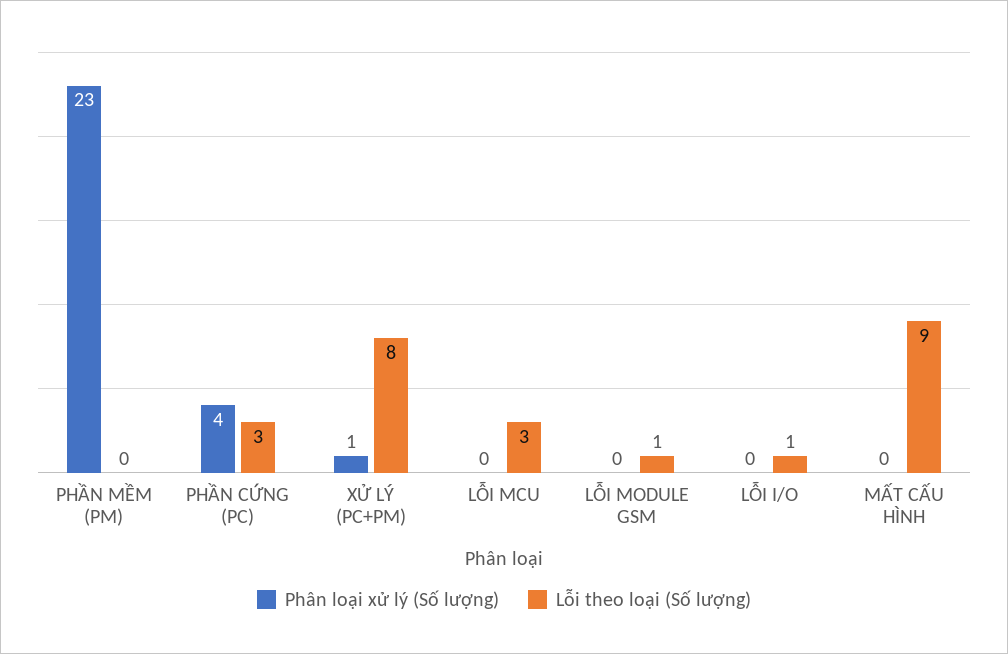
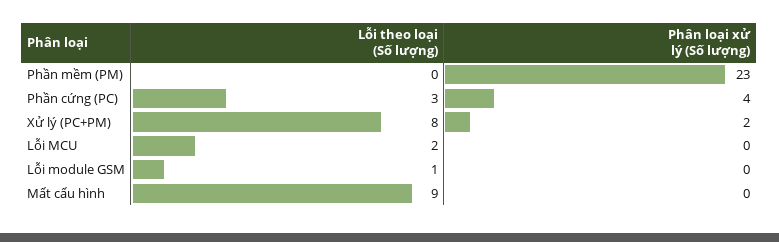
Phân loại xử lý (Số lượng), XỬ LÝ (PC+PM): 1 -> 2
Lỗi theo loại (Số lượng), LỖI MCU: 3 -> 2
Phân loại xử lý (Số lượng), LỖI I/O: 0 -> none
Lỗi theo loại (Số lượng), LỖI I/O: 1 -> none

